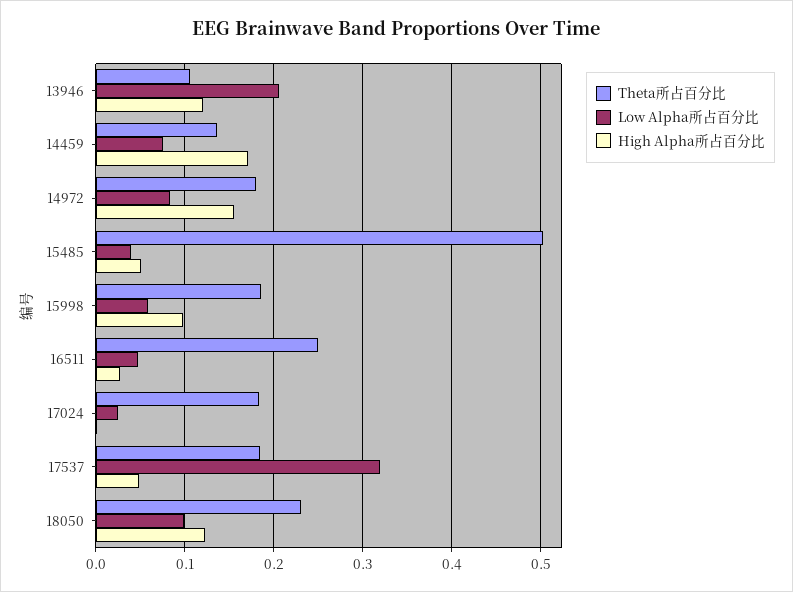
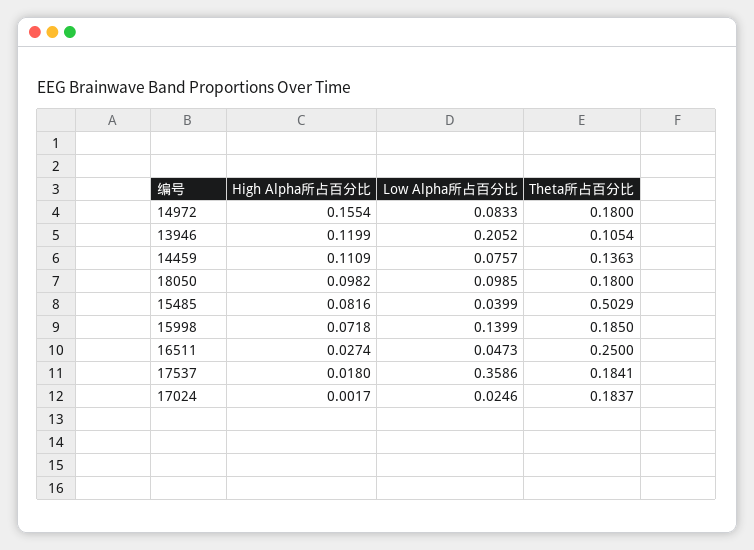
High Alpha所占百分比, 14459: 0.17 -> 0.1109
High Alpha所占百分比, 15485: 0.05 -> 0.0816
Low Alpha所占百分比, 15998: 0.06 -> 0.1399
High Alpha所占百分比, 15998: 0.1 -> 0.0718
Low Alpha所占百分比, 17537: 0.32 -> 0.3586
High Alpha所占百分比, 17537: 0.05 -> 0.018
Theta所占百分比, 18050: 0.23 -> 0.18
High Alpha所占百分比, 18050: 0.12 -> 0.0982

